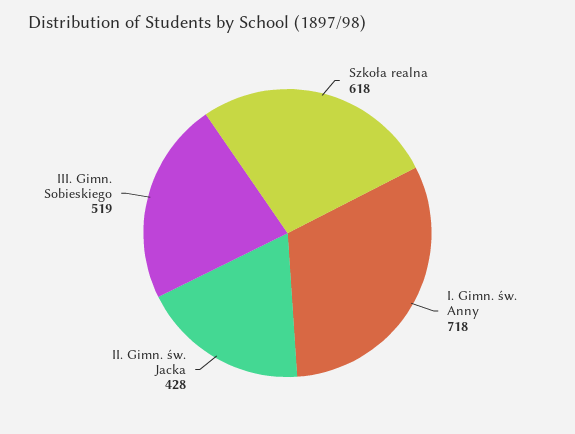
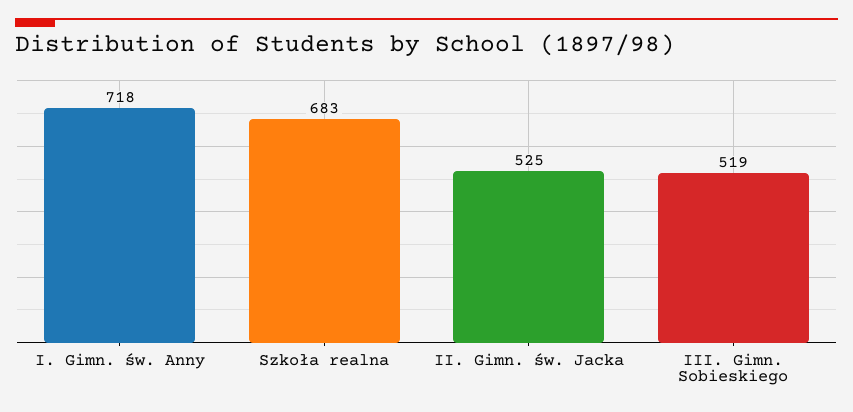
Szkoła realna: 618 -> 683
II. Gimn. św. Jacka: 428 -> 525

